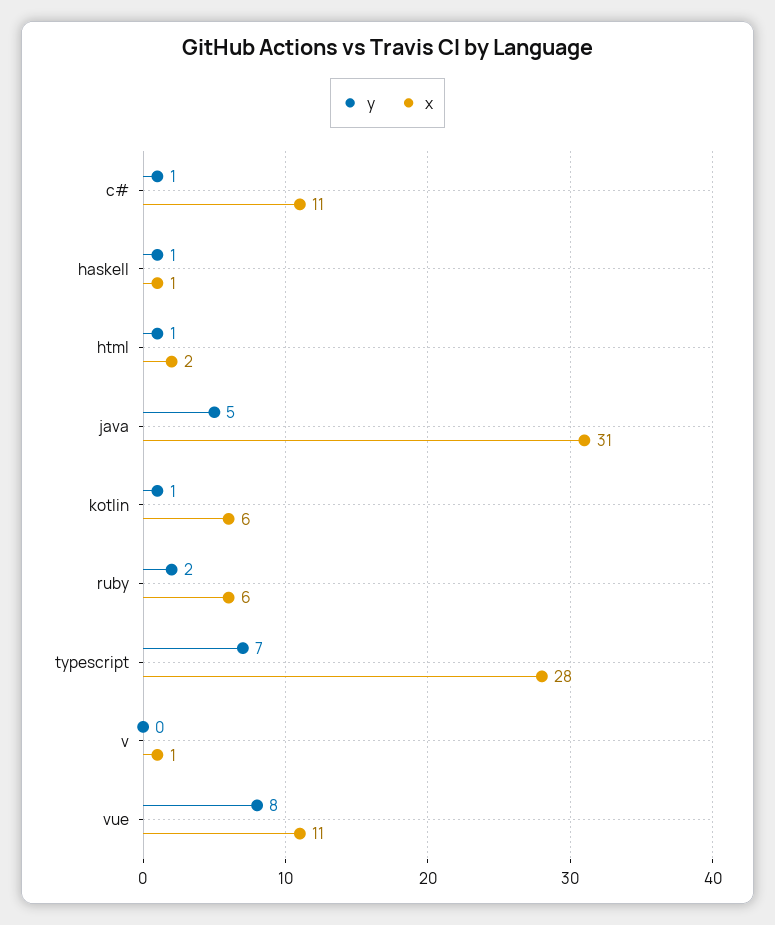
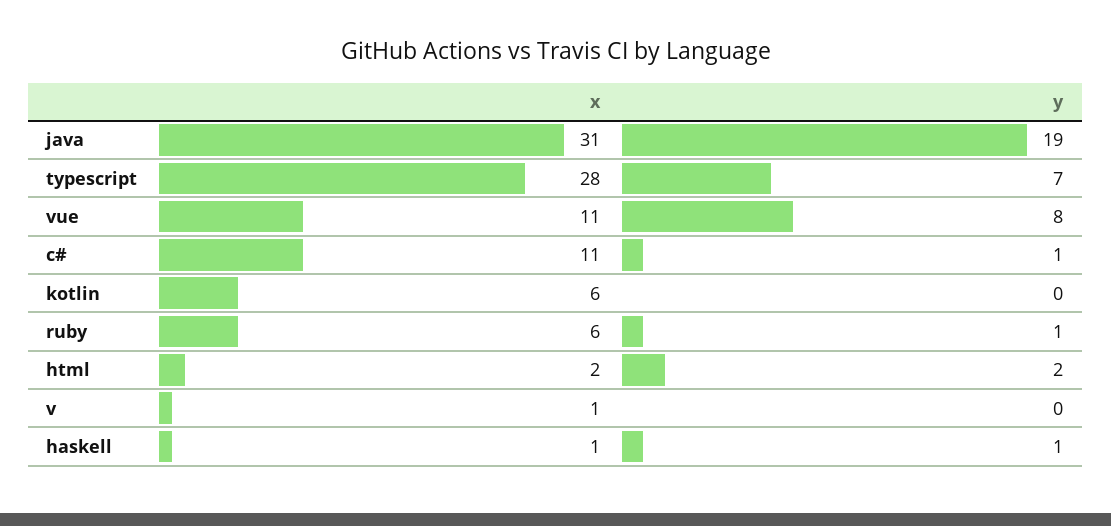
y, html: 1 -> 2
y, java: 5 -> 19
y, kotlin: 1 -> 0
y, ruby: 2 -> 1

